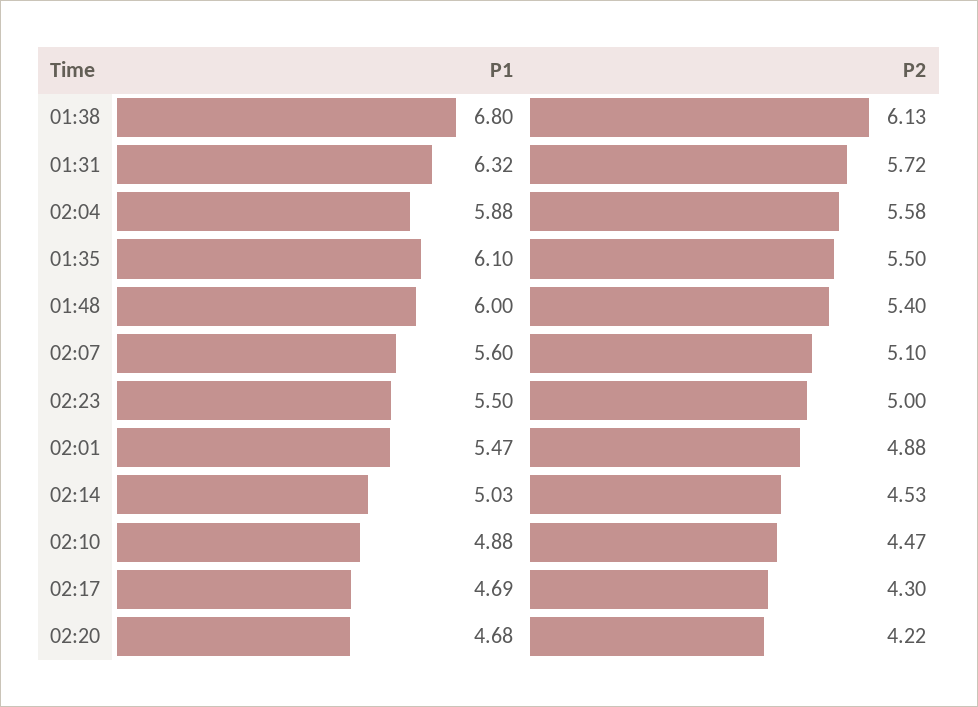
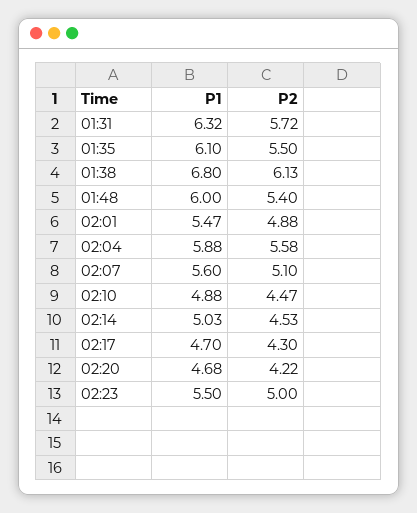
P1, 02:17: 4.69 -> 4.7

